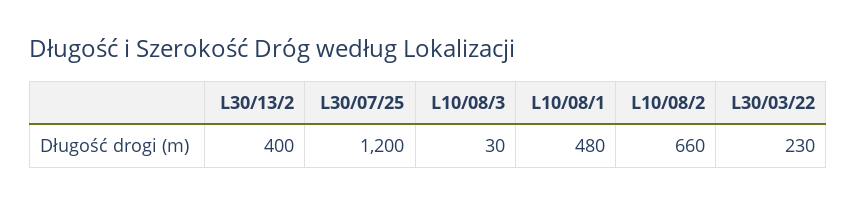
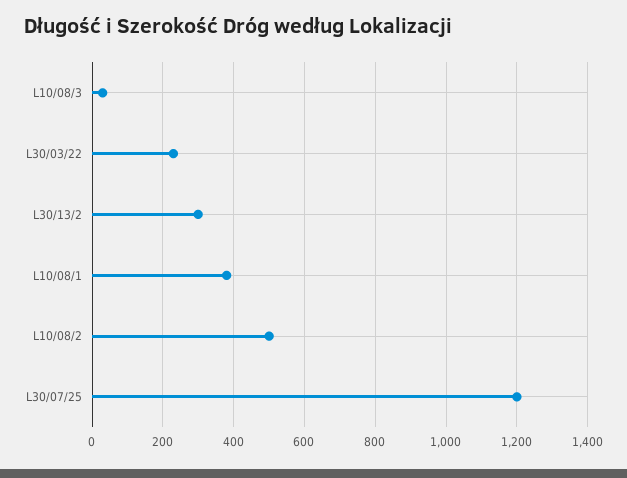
L30/13/2: 400 -> 300
L10/08/1: 480 -> 380
L10/08/2: 660 -> 500

